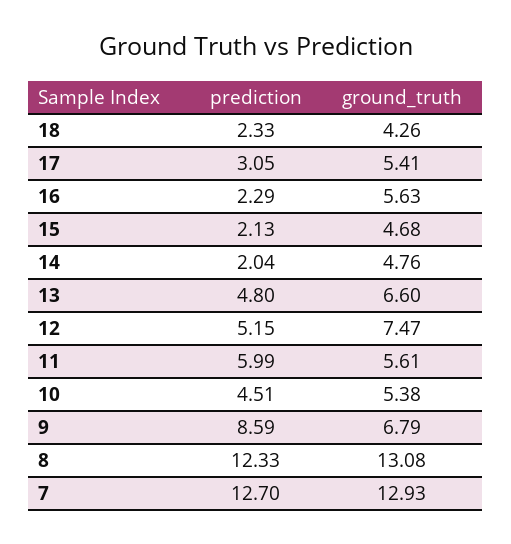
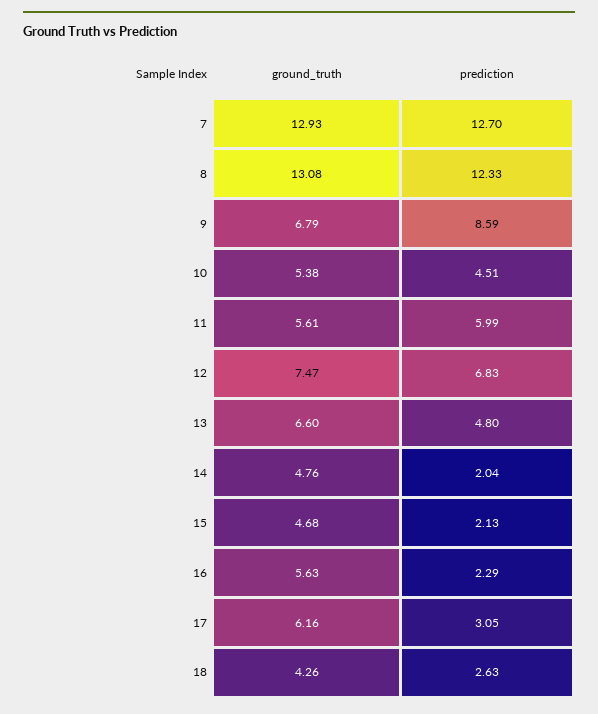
prediction, 18: 2.33 -> 2.63
ground_truth, 17: 5.41 -> 6.16
prediction, 12: 5.15 -> 6.83

